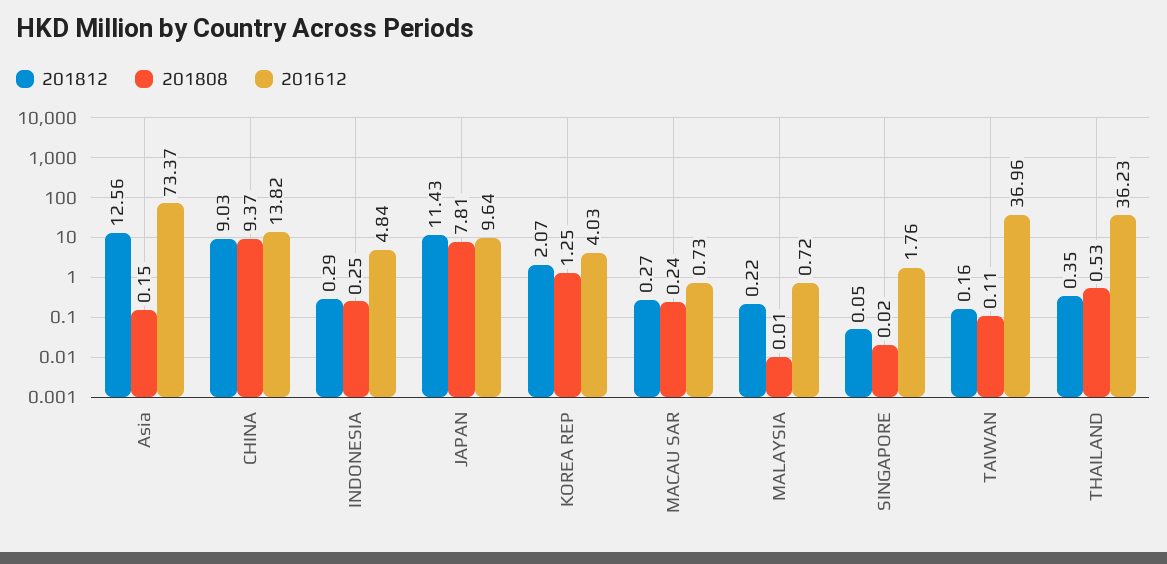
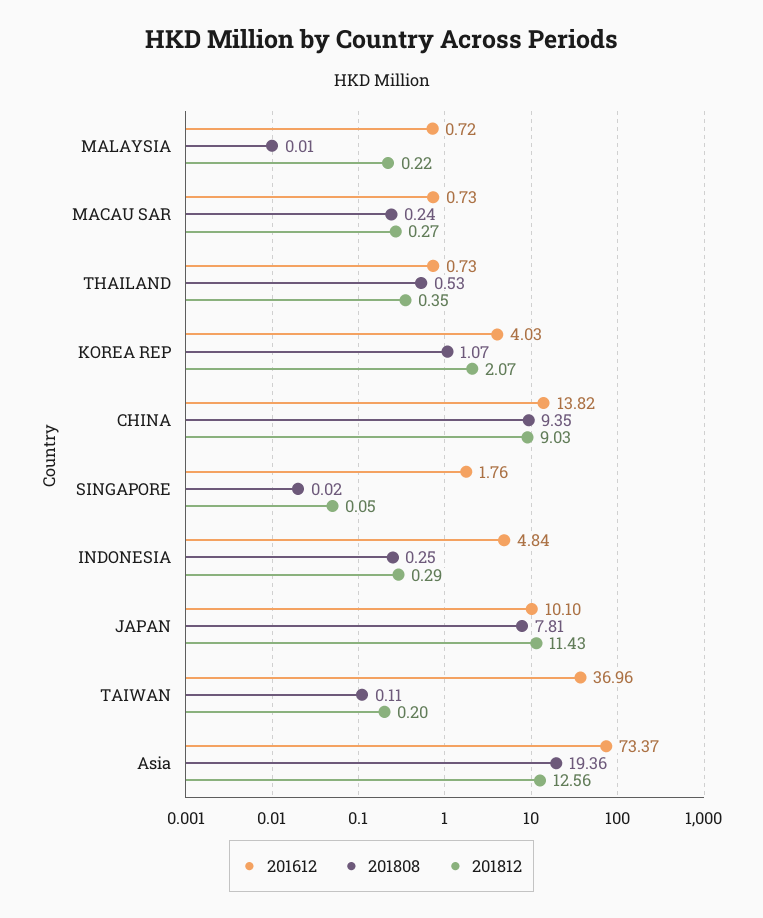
201808, Asia: 0.15 -> 19.36
201808, CHINA: 9.37 -> 9.35
201612, JAPAN: 9.64 -> 10.1
201808, KOREA REP: 1.25 -> 1.07
201812, TAIWAN: 0.16 -> 0.2
201612, THAILAND: 36.23 -> 0.73

